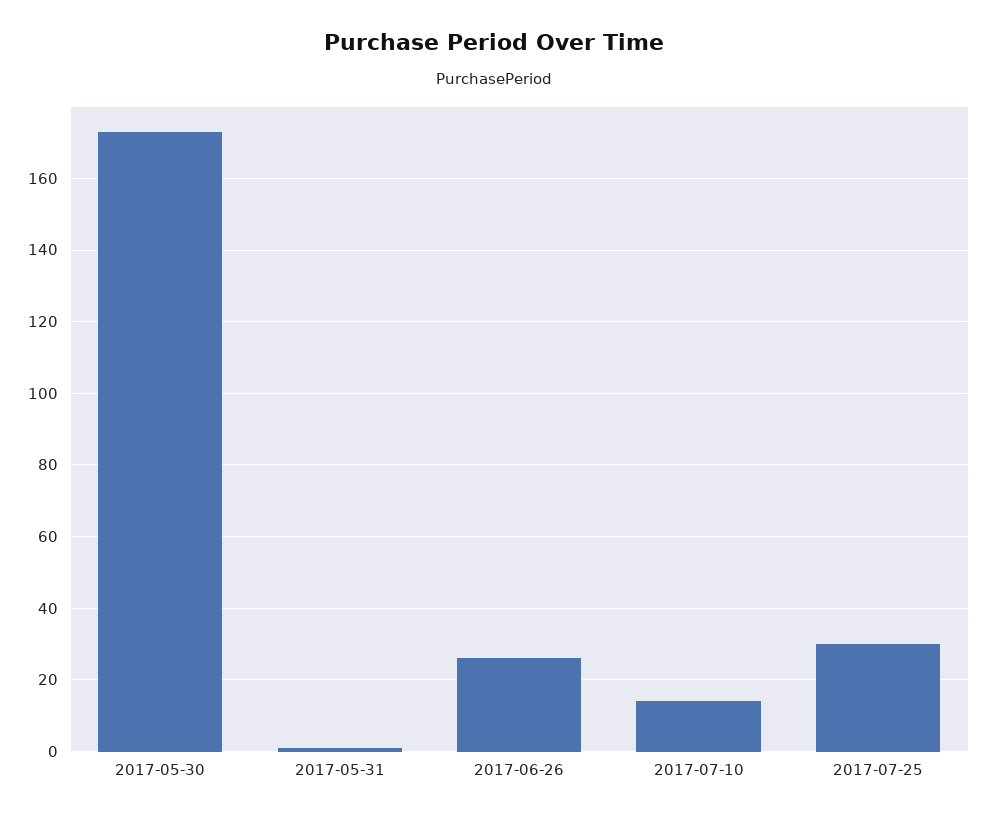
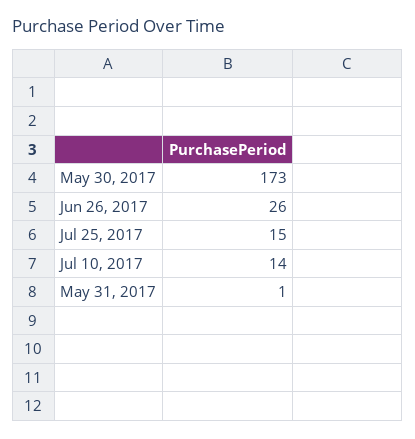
2017-07-25: 30 -> 15

